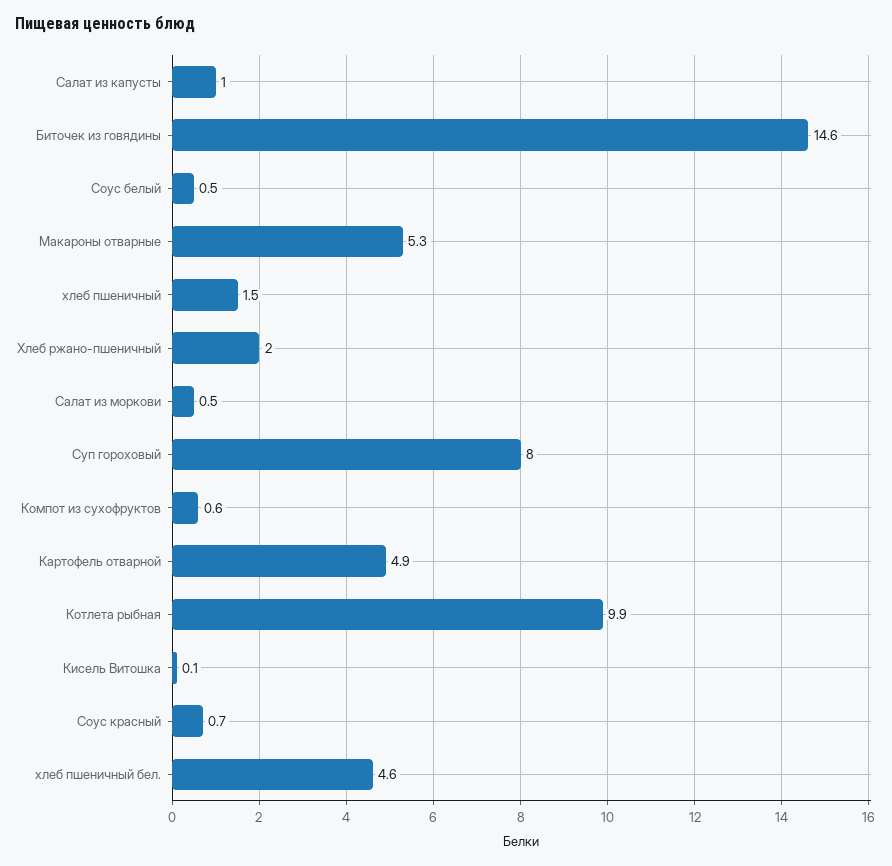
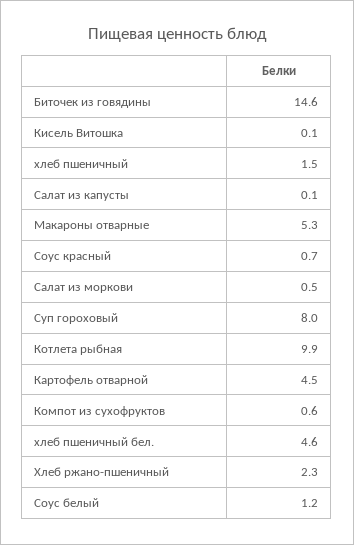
Салат из капусты: 1 -> 0.1
Соус белый: 0.5 -> 1.2
Хлеб ржано-пшеничный: 2 -> 2.3
Картофель отварной: 4.9 -> 4.5

